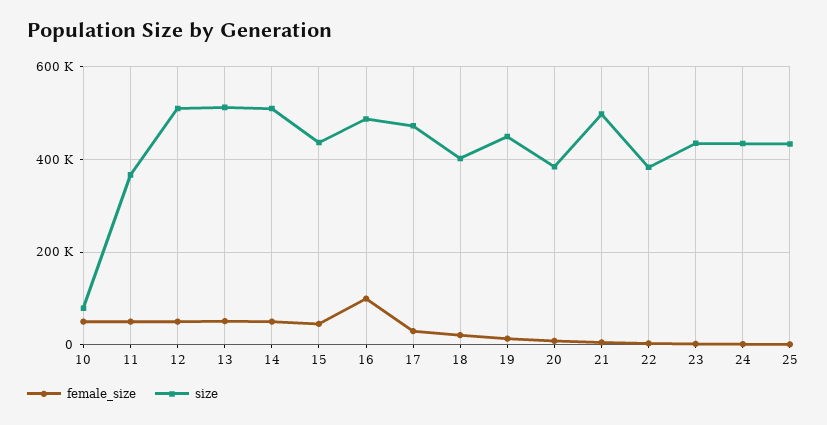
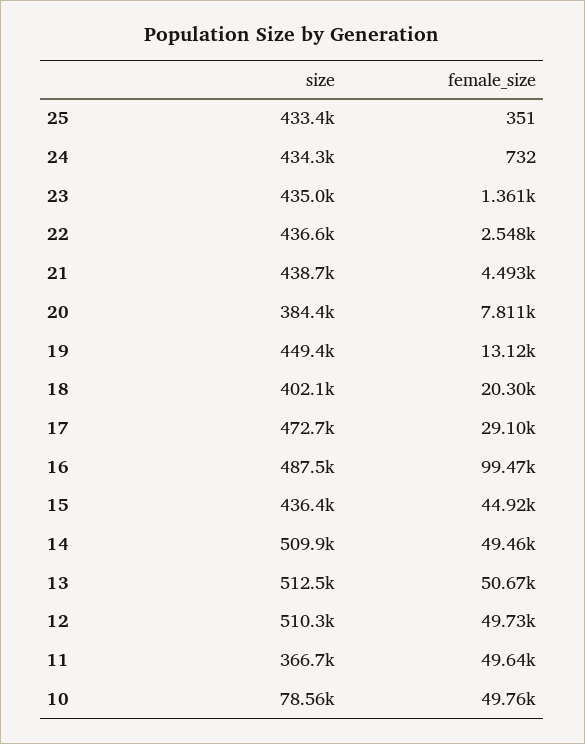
size, 21: 500000 -> 438700
size, 22: 380000 -> 436600

